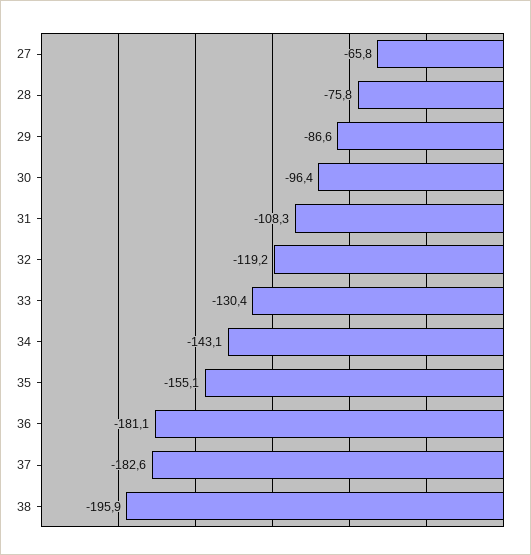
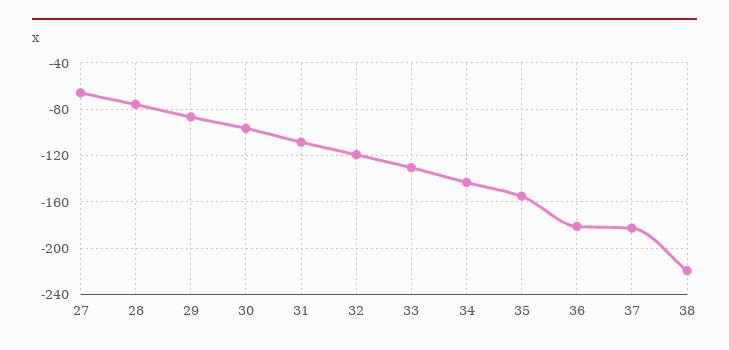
38: -195.9 -> -220

